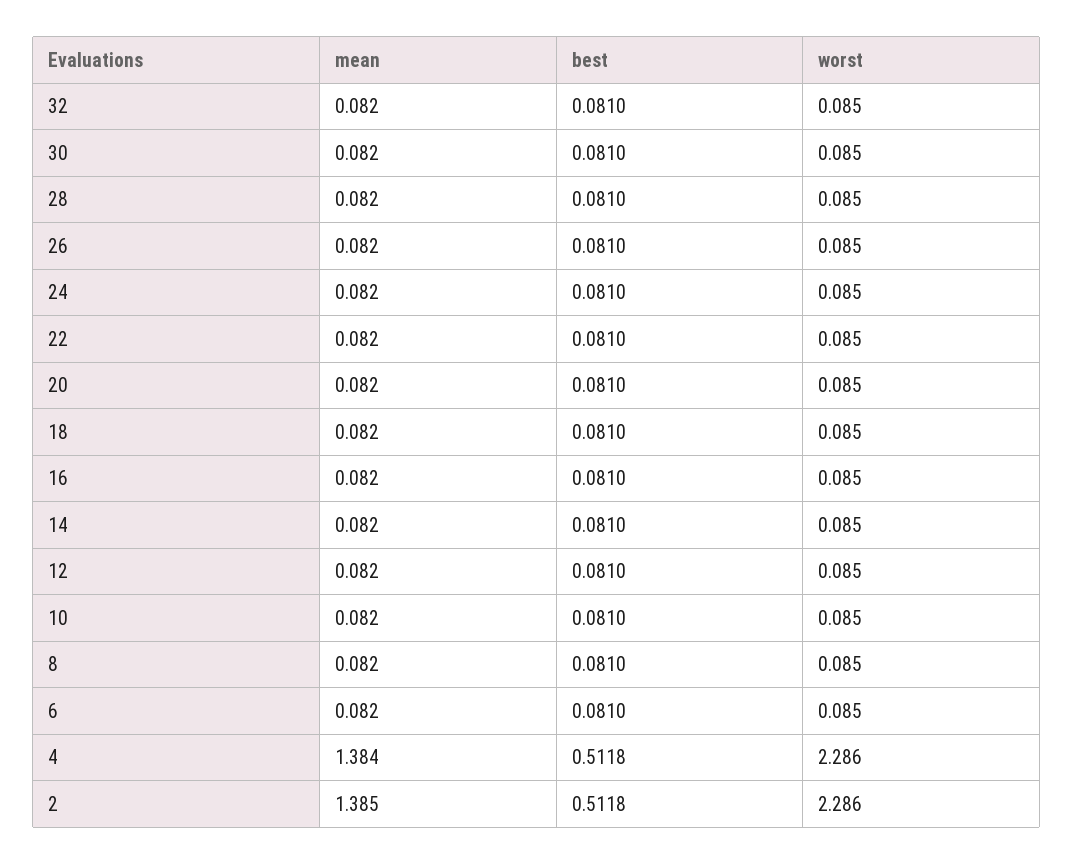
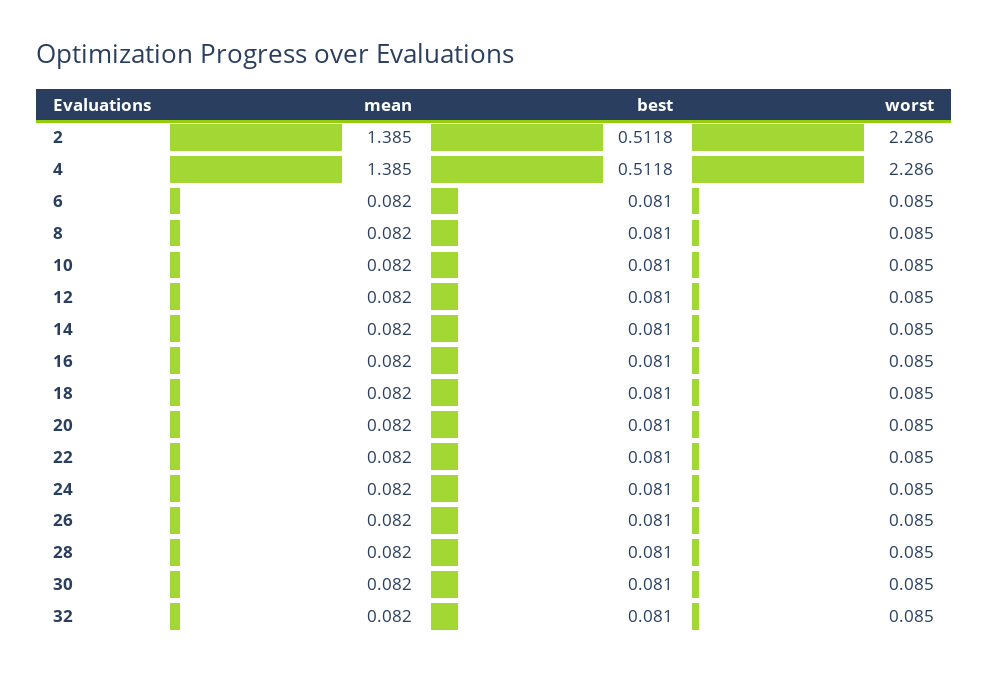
mean, 4: 1.384 -> 1.385

